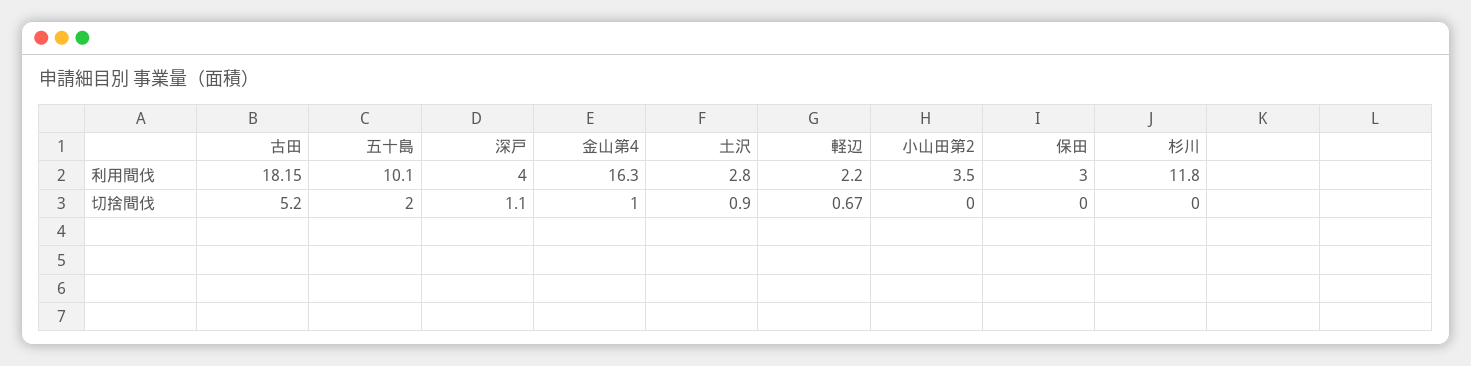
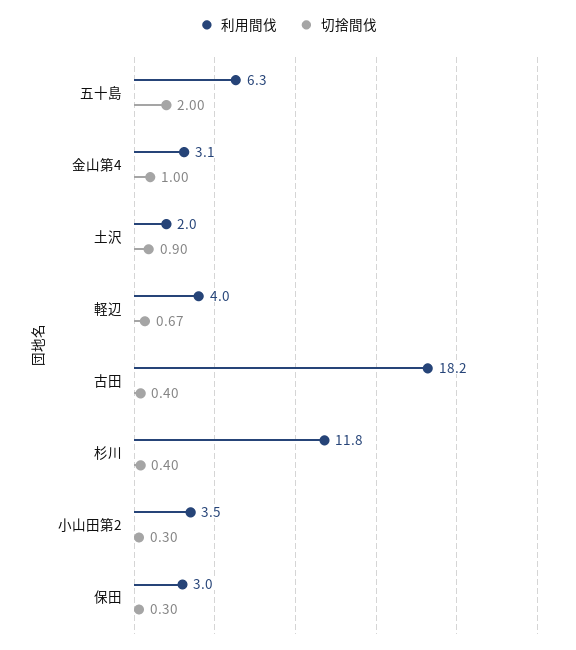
利用間伐, 五十島: 10.1 -> 6.3
利用間伐, 深戸: 4 -> none
利用間伐, 金山第4: 16.3 -> 3.1
利用間伐, 土沢: 2.8 -> 2
利用間伐, 軽辺: 2.2 -> 4
切捨間伐, 古田: 5.2 -> 0.4
切捨間伐, 深戸: 1.1 -> none
切捨間伐, 小山田第2: 0 -> 0.3
切捨間伐, 保田: 0 -> 0.3
切捨間伐, 杉川: 0 -> 0.4

